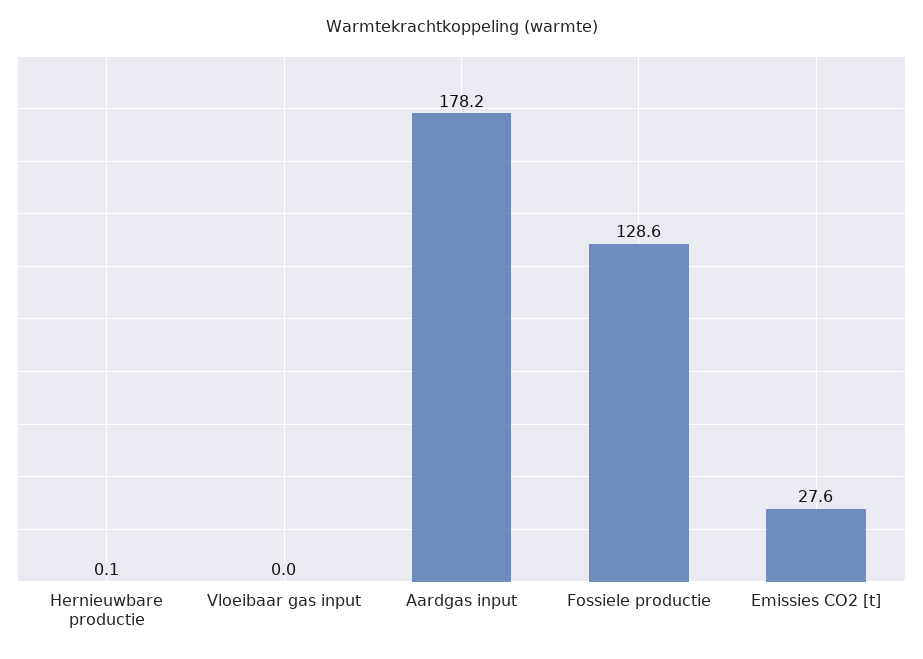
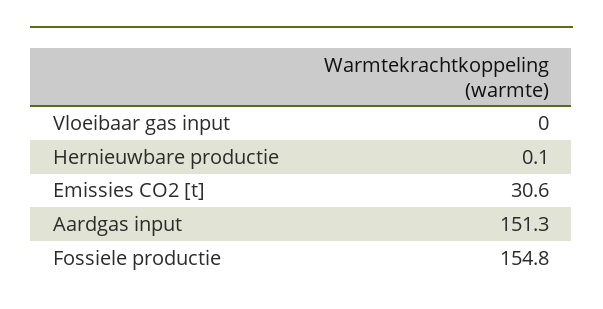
Aardgas input: 178.2 -> 151.3
Fossiele productie: 128.6 -> 154.8
Emissies CO2 [t]: 27.6 -> 30.6

